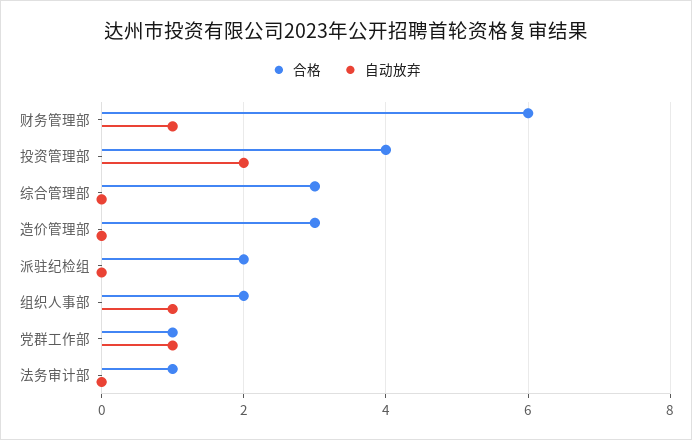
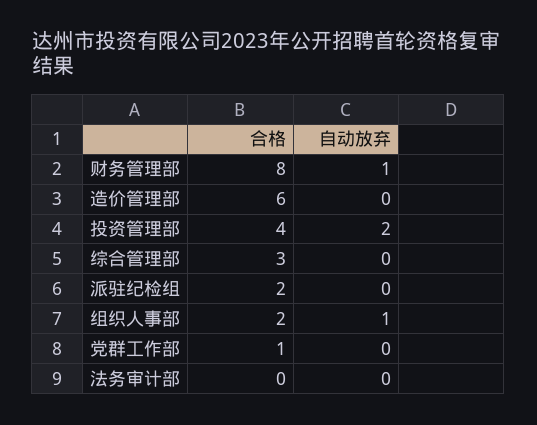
合格, 财务管理部: 6 -> 8
合格, 造价管理部: 3 -> 6
自动放弃, 党群工作部: 1 -> 0
合格, 法务审计部: 1 -> 0

